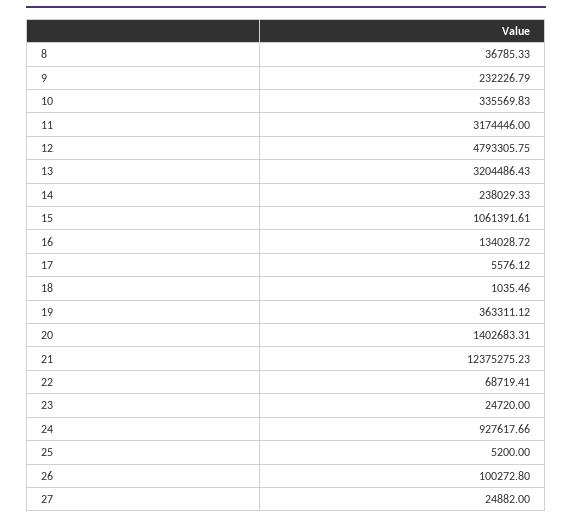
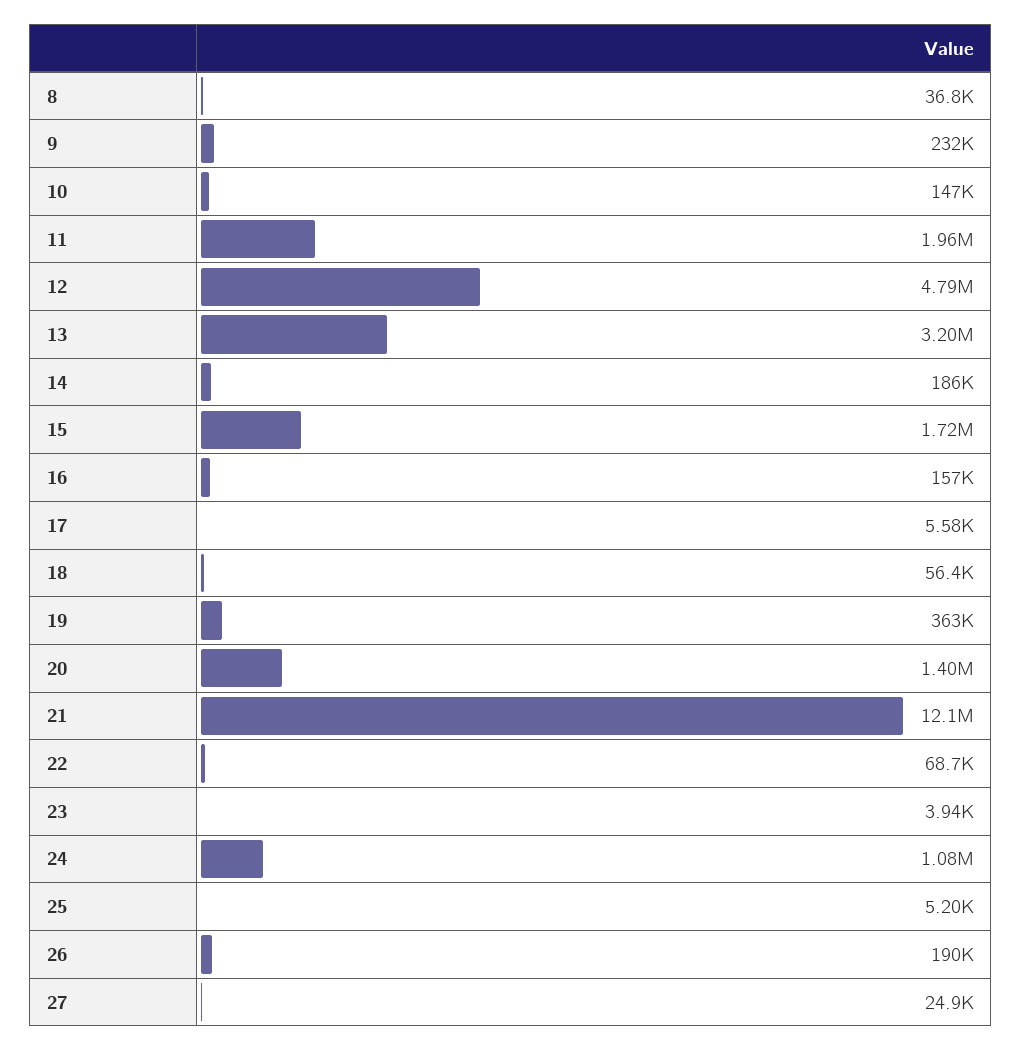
10: 335569.83 -> 147000
11: 3174446 -> 1960000
14: 238029.33 -> 186000
15: 1061391.61 -> 1720000
16: 134028.72 -> 157000
18: 1035.46 -> 56400
21: 12375275.23 -> 12100000
23: 24720 -> 3940
24: 927617.66 -> 1080000
26: 100272.8 -> 190000

